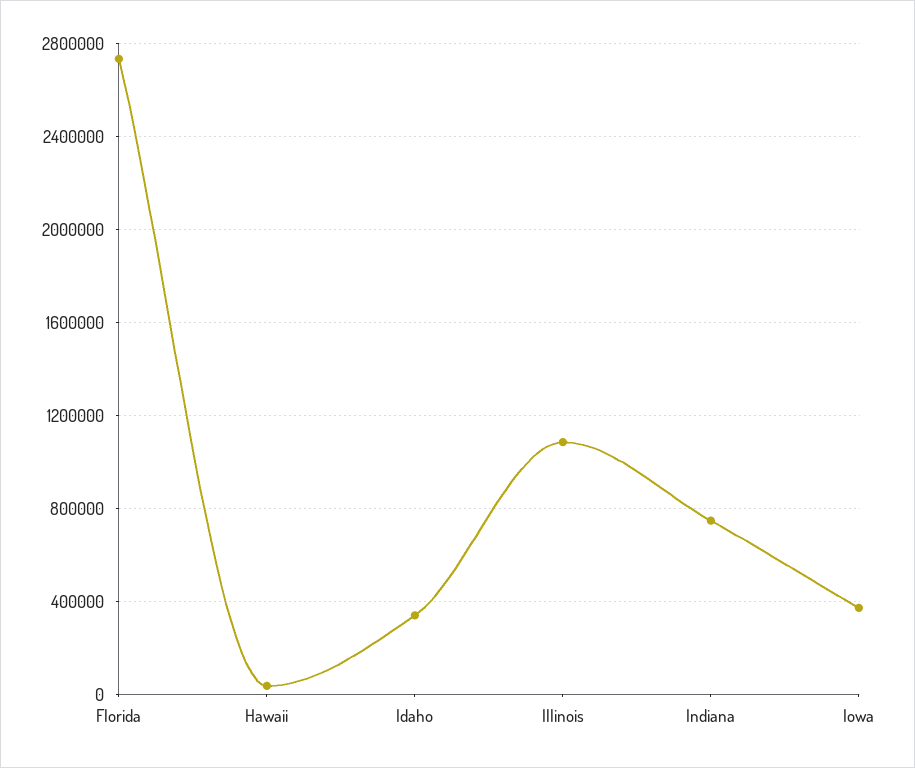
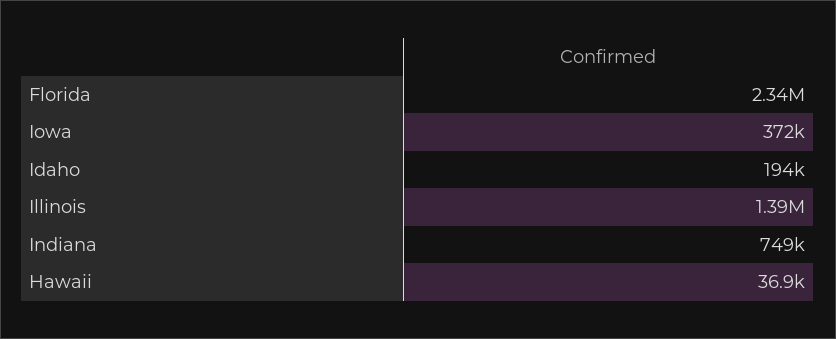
Florida: 2750000 -> 2340000
Idaho: 350000 -> 194000
Illinois: 1100000 -> 1390000

